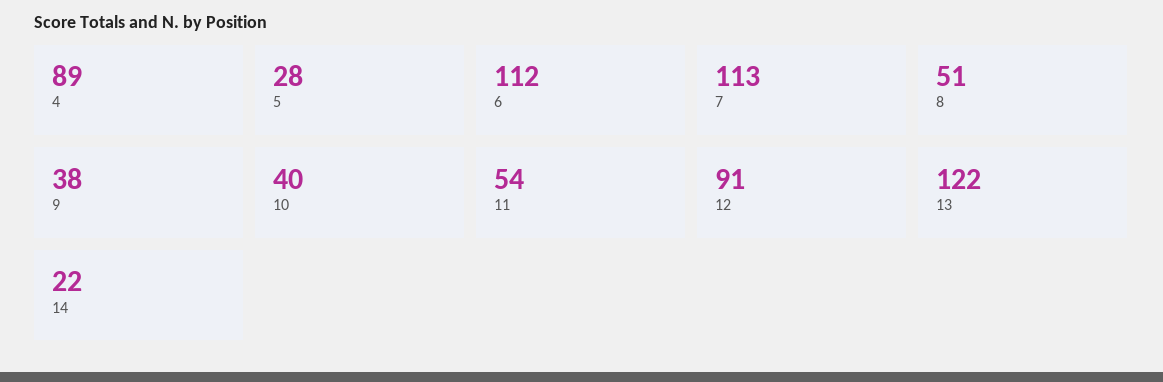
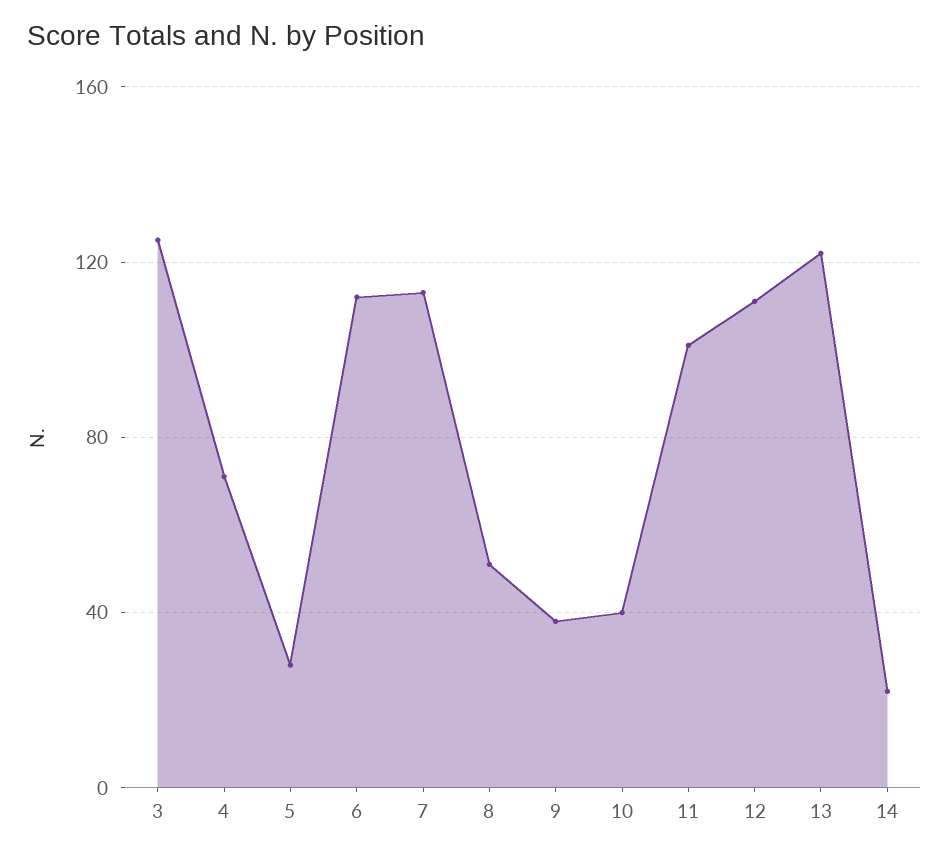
4: 89 -> 70
11: 54 -> 100
12: 91 -> 110
3: none -> 125

